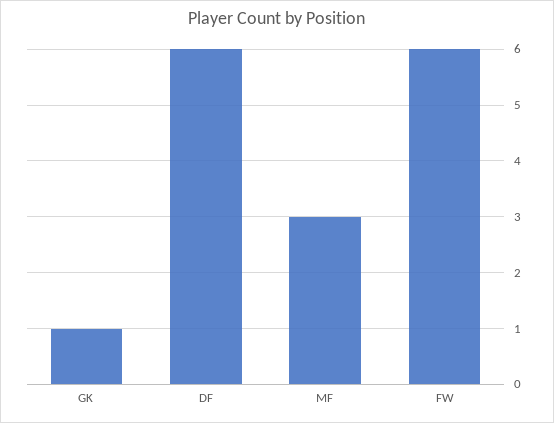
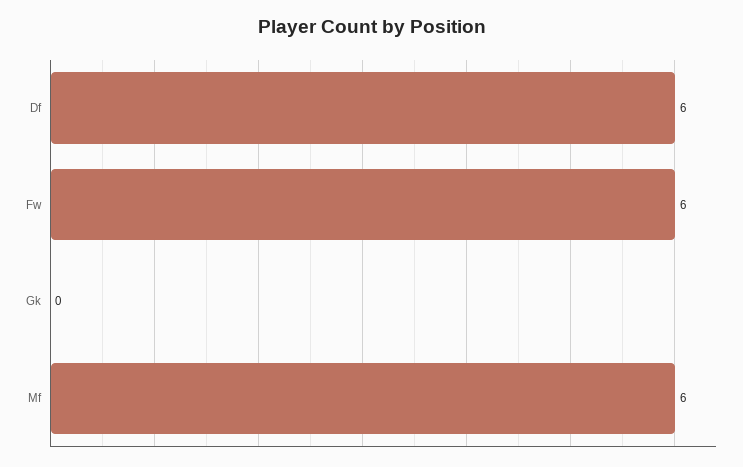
GK: 1 -> 0
MF: 3 -> 6

